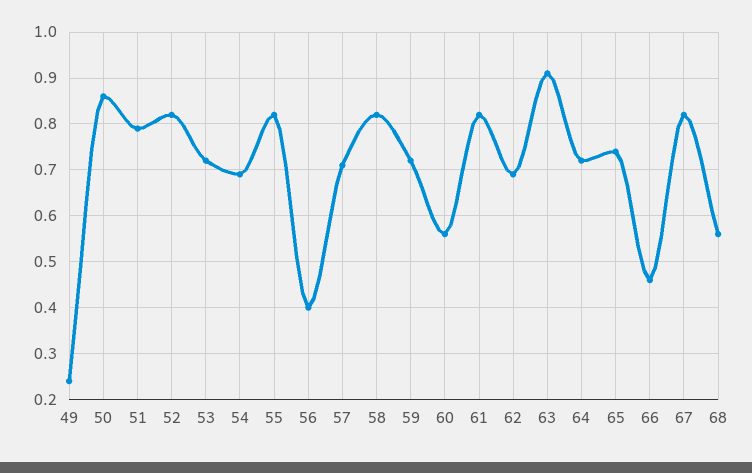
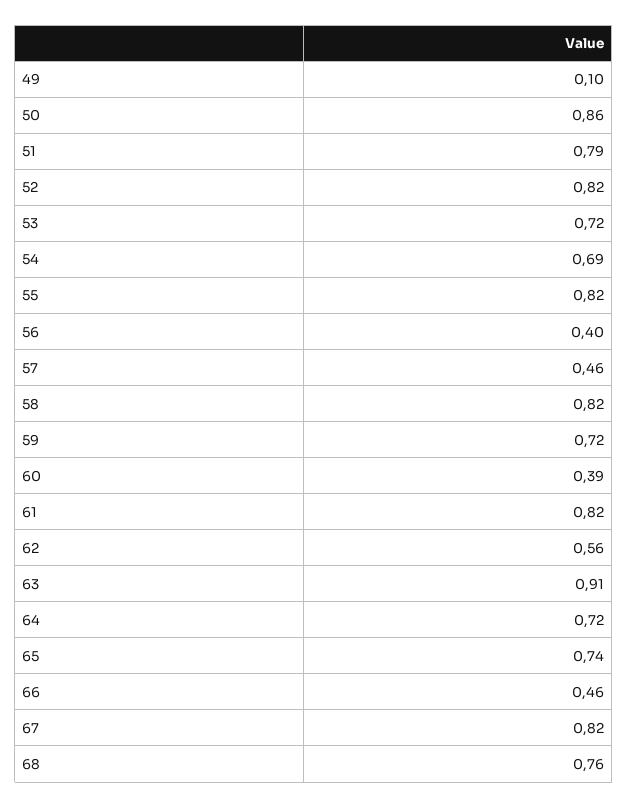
49: 0.25 -> 0.1
57: 0.7 -> 0.46
60: 0.55 -> 0.39
62: 0.7 -> 0.56
68: 0.55 -> 0.76

